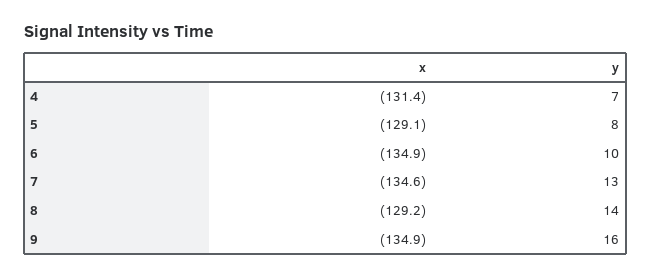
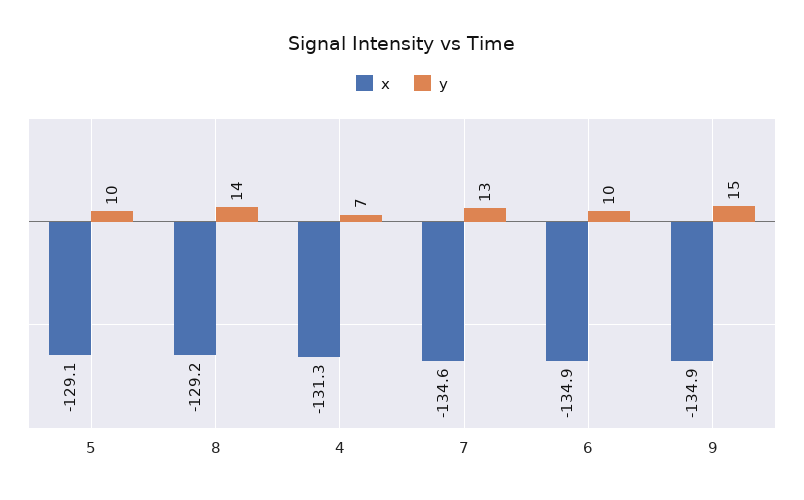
x, 4: -131.4 -> -131.3
y, 5: 8 -> 10
y, 9: 16 -> 15

